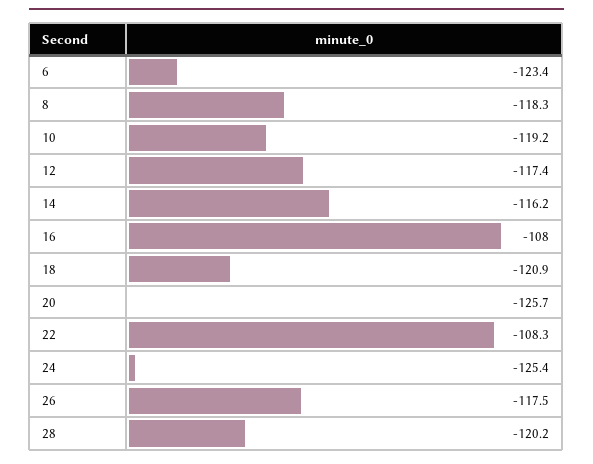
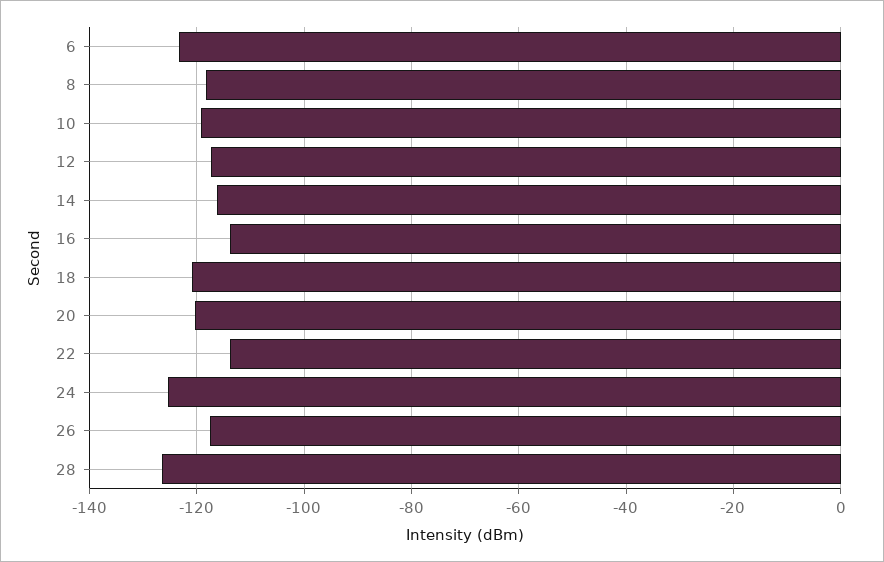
16: -108 -> -114
20: -125.7 -> -120
22: -108.3 -> -114
28: -120.2 -> -126

